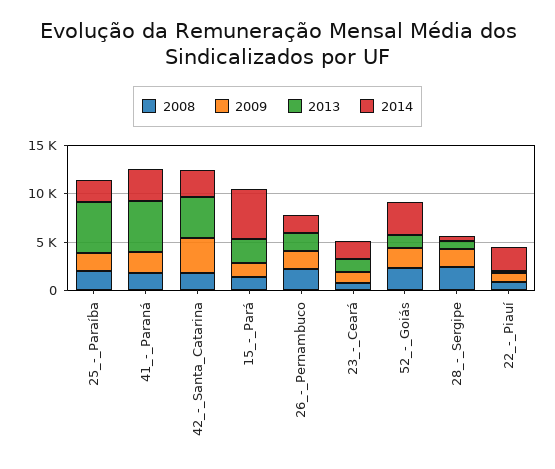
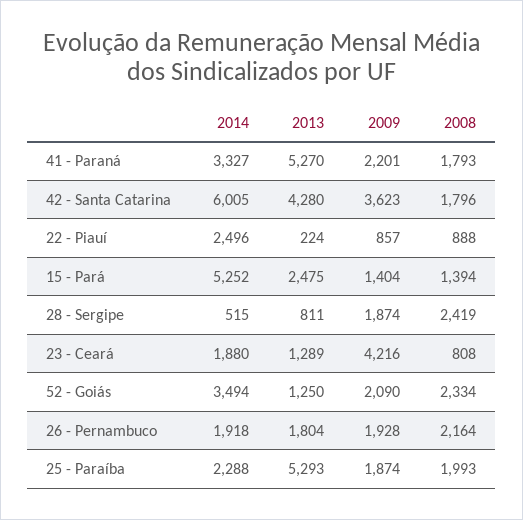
2014, 42_-_Santa_Catarina: 3000 -> 6005
2009, 23_-_Ceará: 1000 -> 4216

